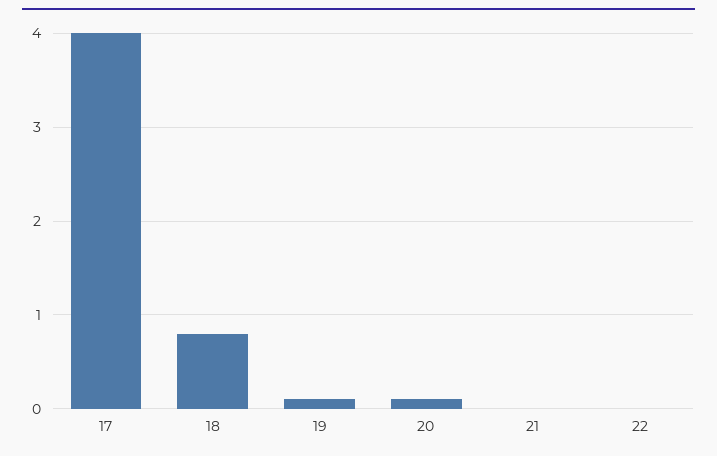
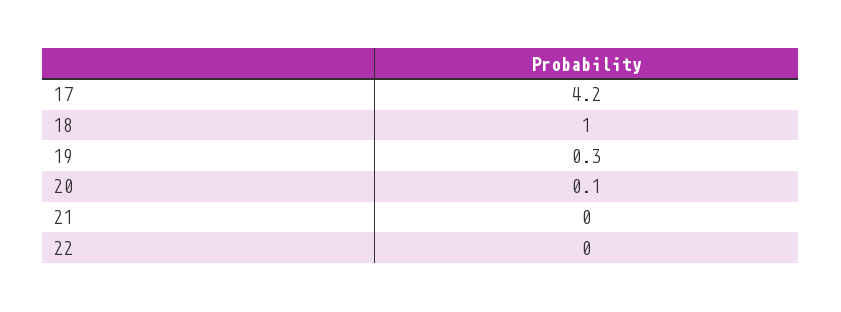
17: 4 -> 4.2
18: 0.8 -> 1
19: 0.1 -> 0.3

